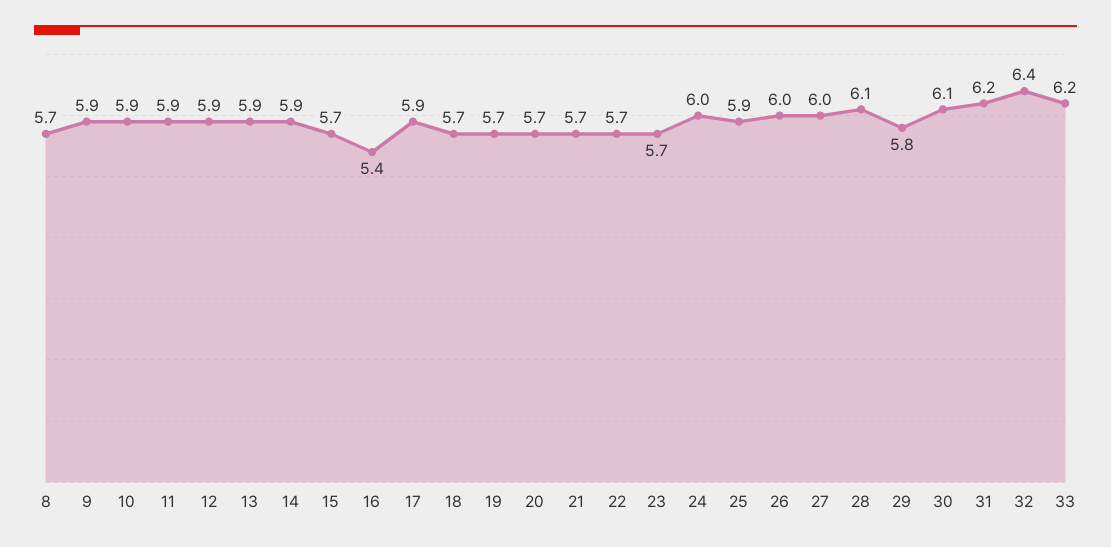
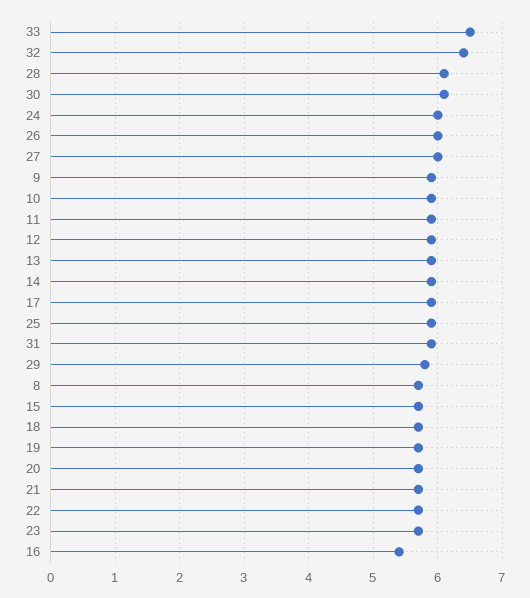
31: 6.2 -> 5.9
33: 6.2 -> 6.5

